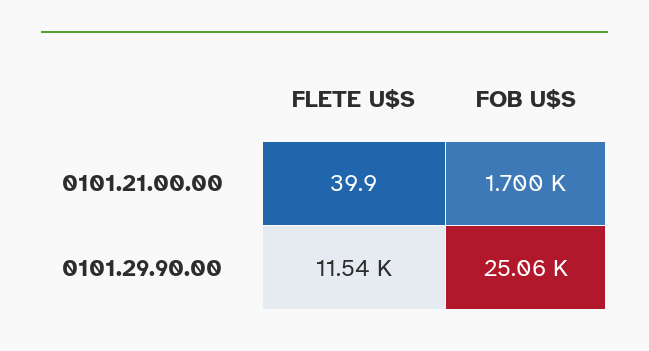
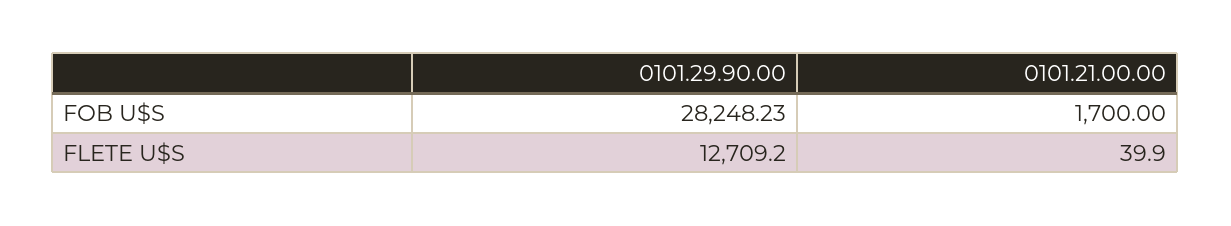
FLETE U$S, 0101.29.90.00: 11540 -> 12709.2
FOB U$S, 0101.29.90.00: 25060 -> 28248.23

